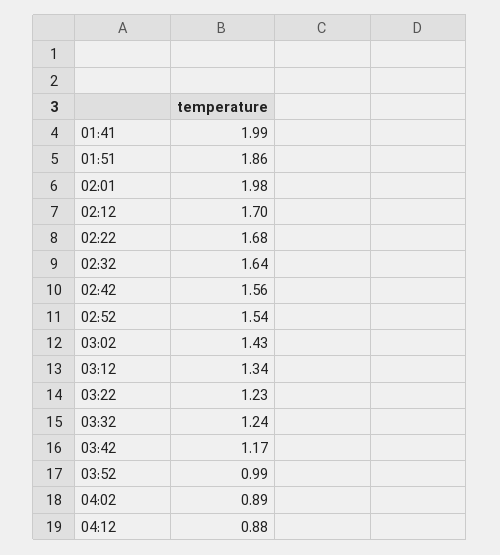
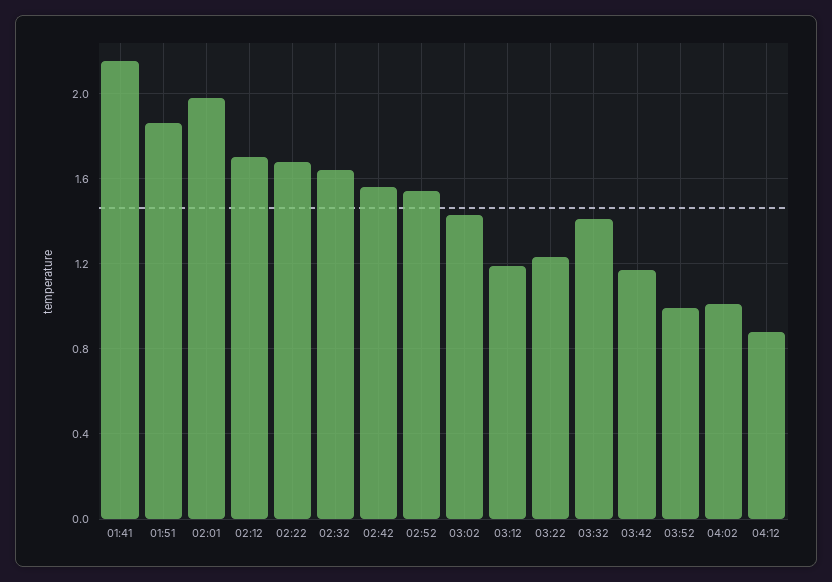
01:41: 1.99 -> 2.15
03:12: 1.34 -> 1.2
03:32: 1.24 -> 1.4
04:02: 0.89 -> 1

